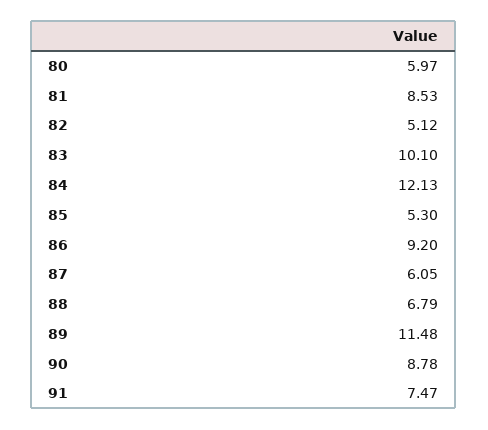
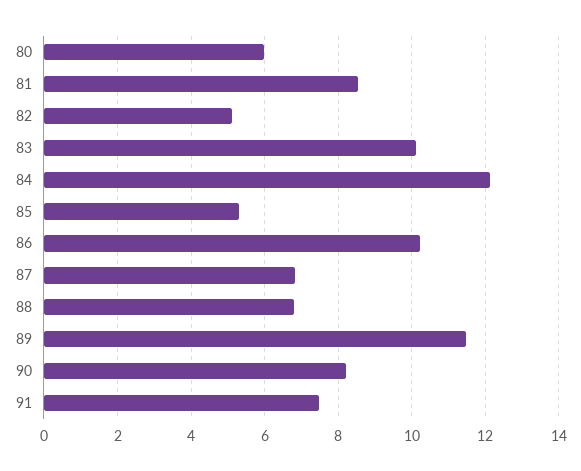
86: 9.2 -> 10.2
87: 6.05 -> 6.8
90: 8.78 -> 8.2

